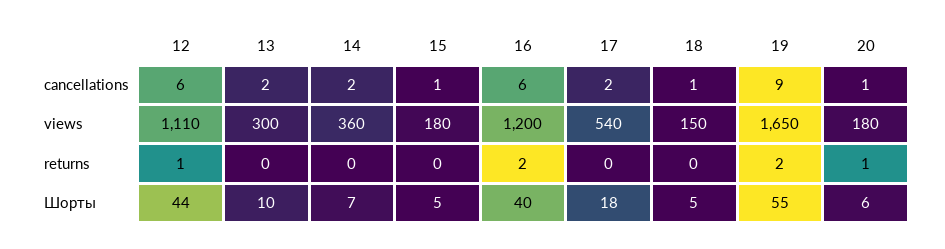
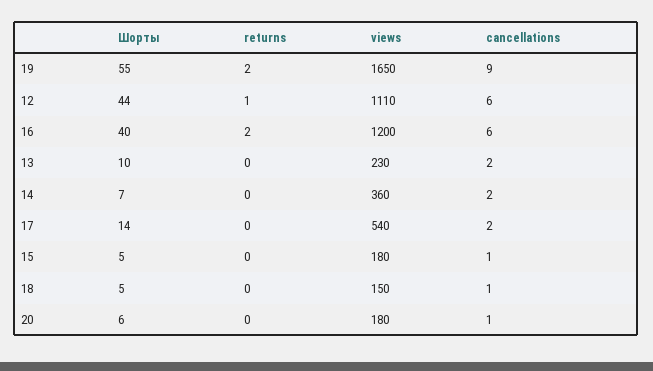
13, views: 300 -> 230
20, returns: 1 -> 0
17, Шорты: 18 -> 14

